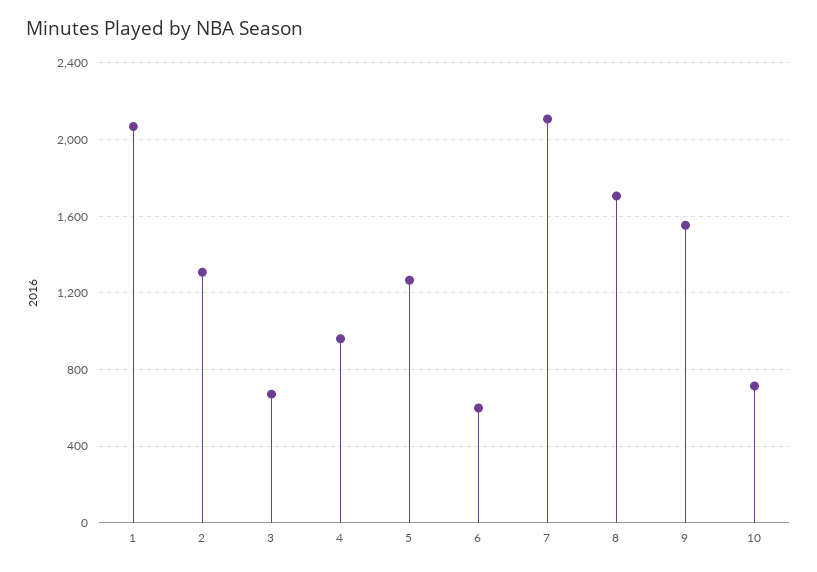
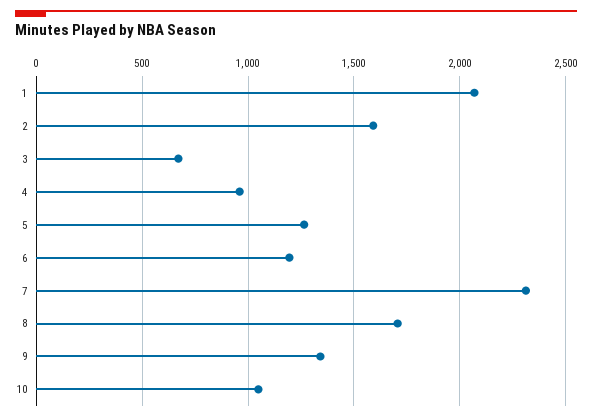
2: 1300 -> 1600
6: 600 -> 1200
7: 2100 -> 2300
9: 1550 -> 1350
10: 700 -> 1050

